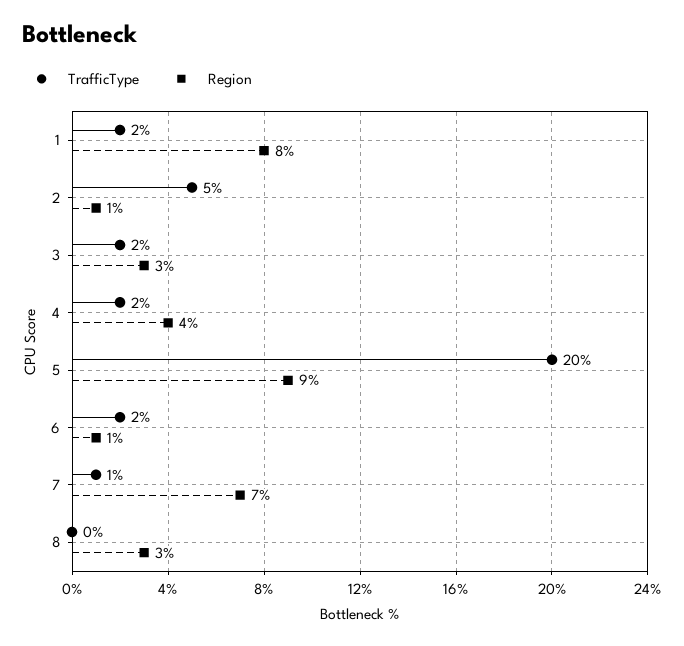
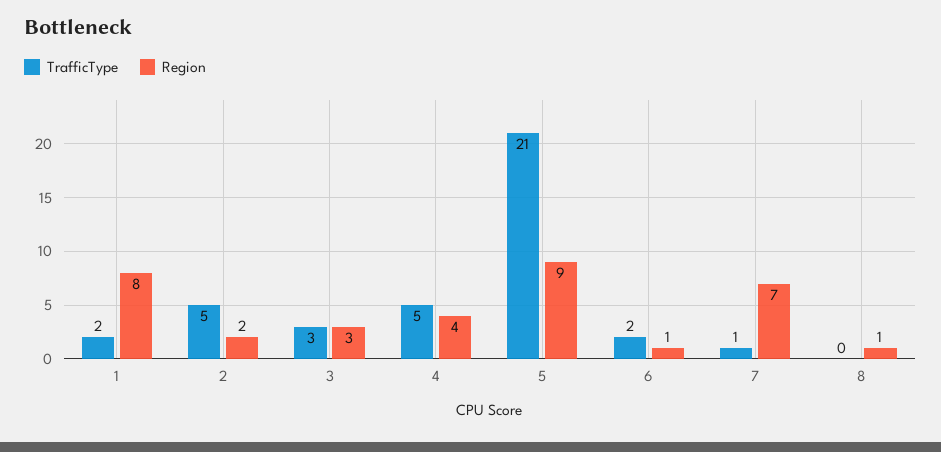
Region, 2: 1 -> 2
TrafficType, 3: 2 -> 3
TrafficType, 4: 2 -> 5
TrafficType, 5: 20 -> 21
Region, 8: 3 -> 1

